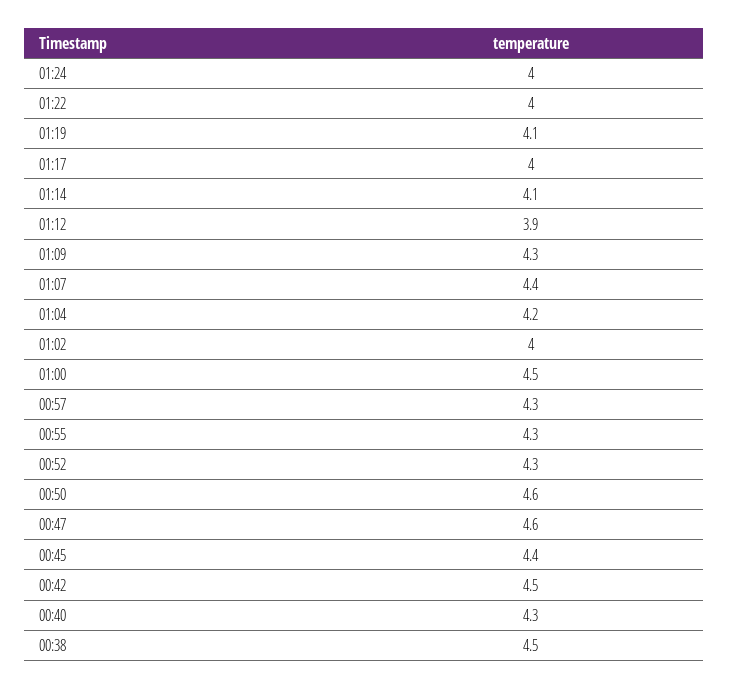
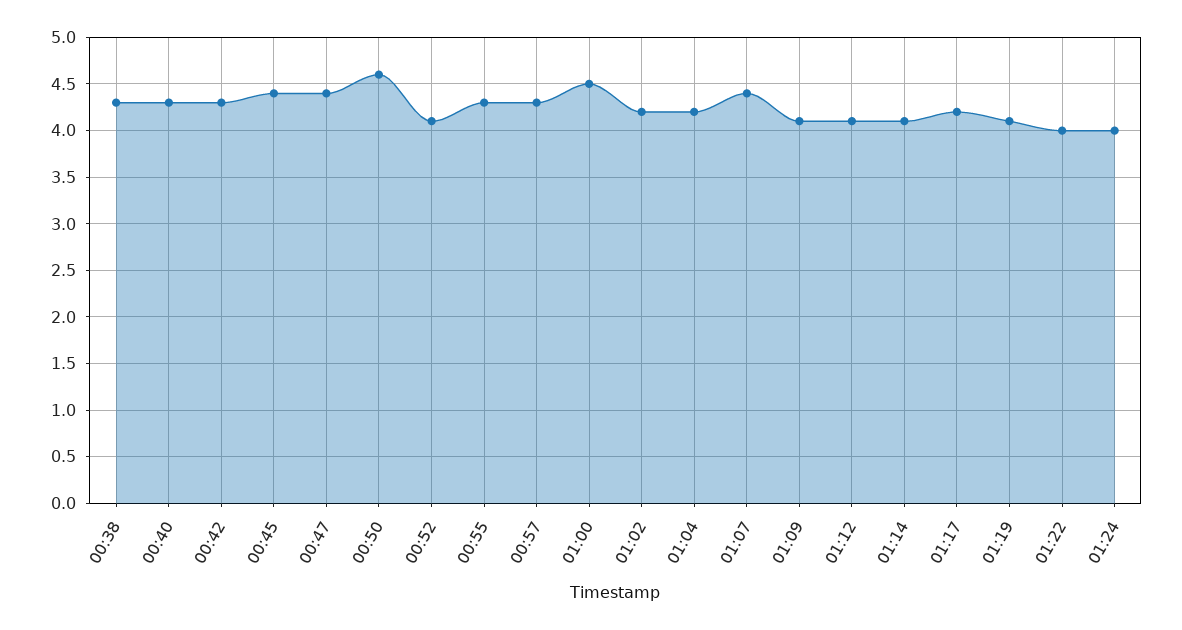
01:17: 4 -> 4.2
01:12: 3.9 -> 4.1
01:09: 4.3 -> 4.1
01:02: 4 -> 4.2
00:52: 4.3 -> 4.1
00:47: 4.6 -> 4.4
00:42: 4.5 -> 4.3
00:38: 4.5 -> 4.3

